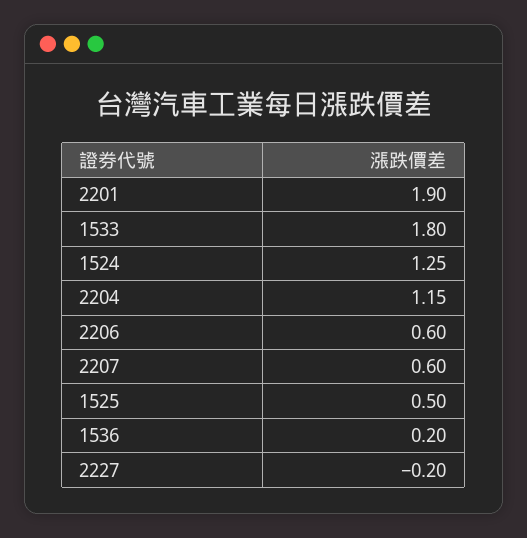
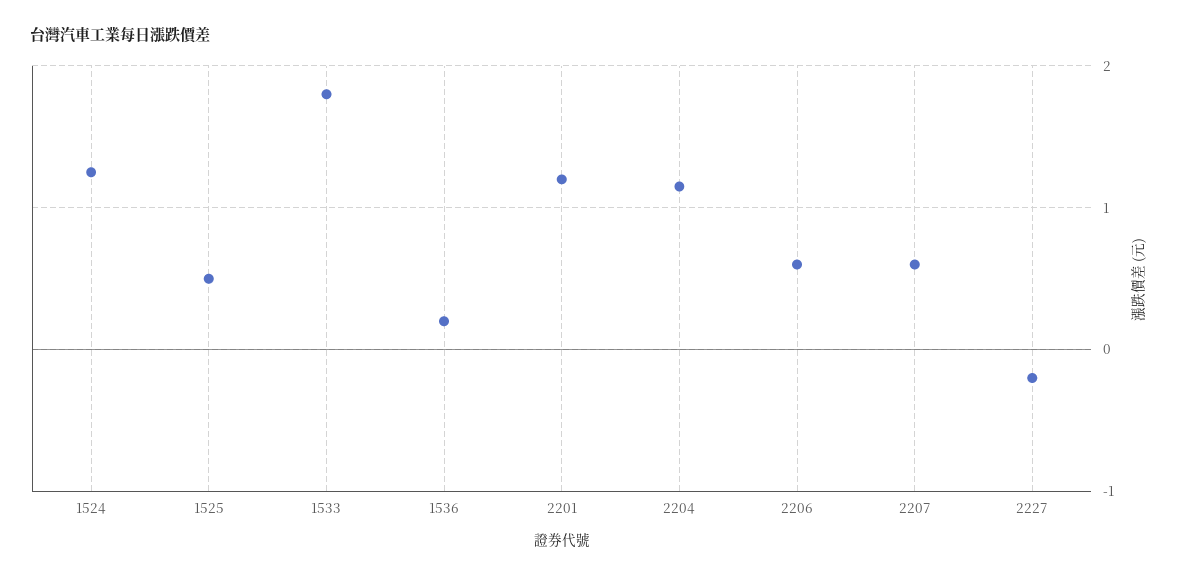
2201: 1.9 -> 1.2

